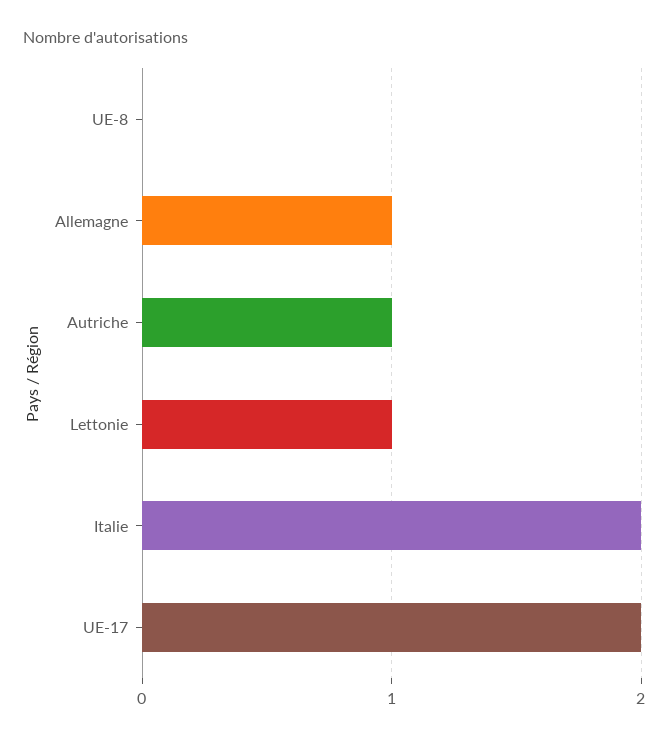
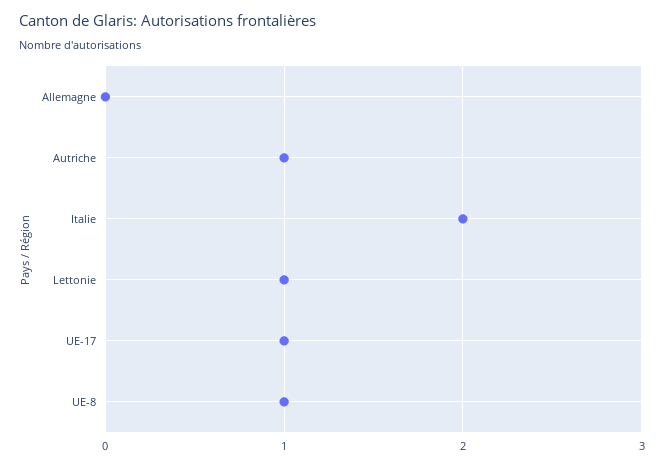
UE-8: 0 -> 1
Allemagne: 1 -> 0
UE-17: 2 -> 1

